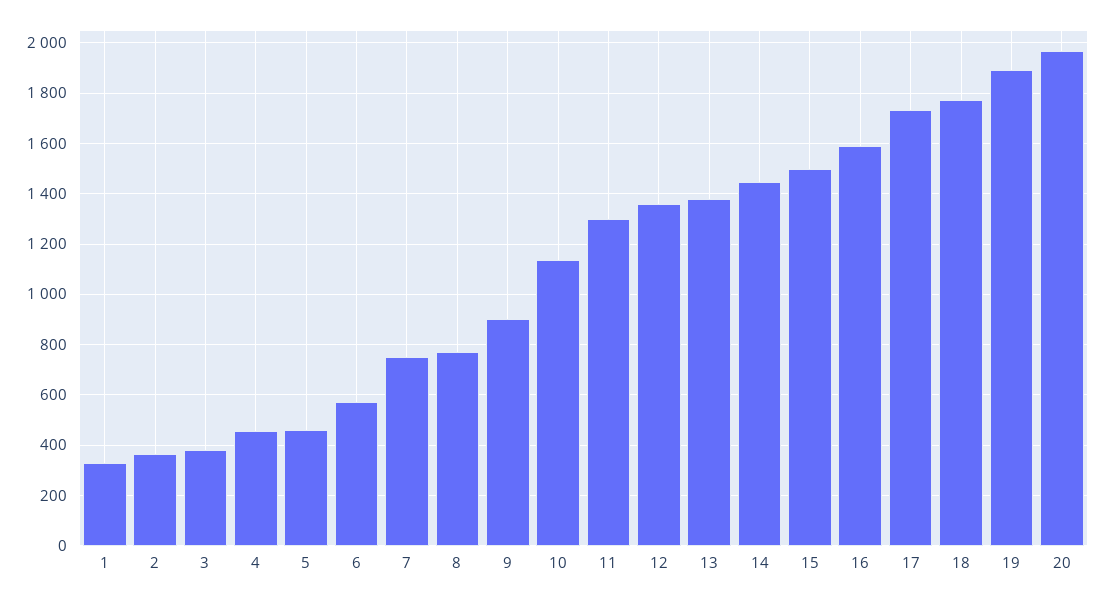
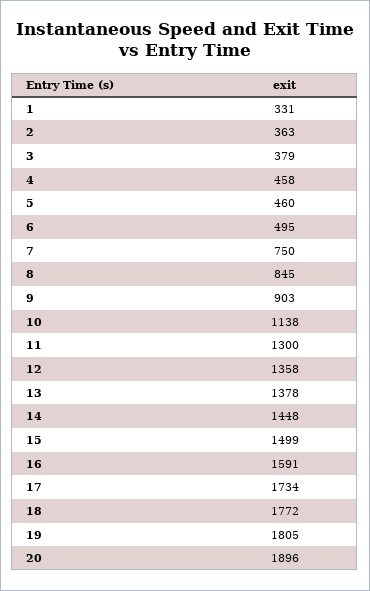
6: 575 -> 495
8: 775 -> 845
19: 1900 -> 1805
20: 1975 -> 1896

